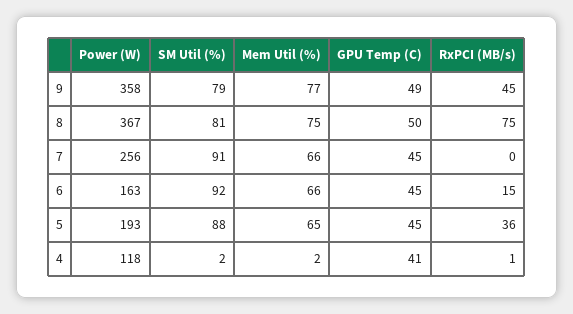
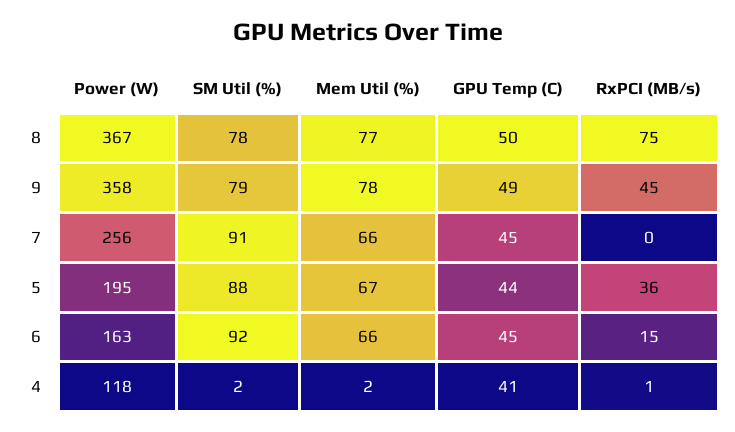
Mem Util (%), 9: 77 -> 78
SM Util (%), 8: 81 -> 78
Mem Util (%), 8: 75 -> 77
Power (W), 5: 193 -> 195
Mem Util (%), 5: 65 -> 67
GPU Temp (C), 5: 45 -> 44

